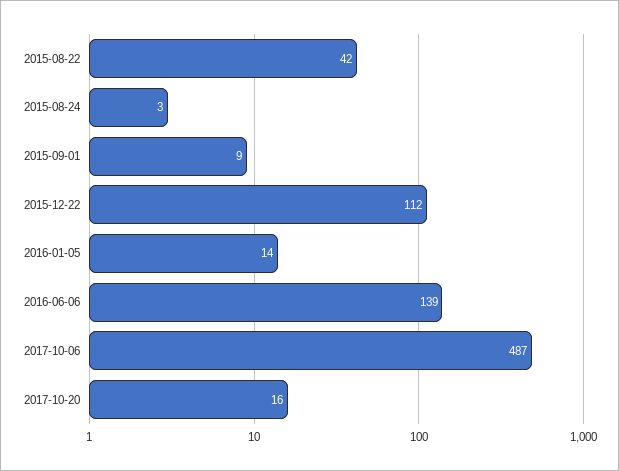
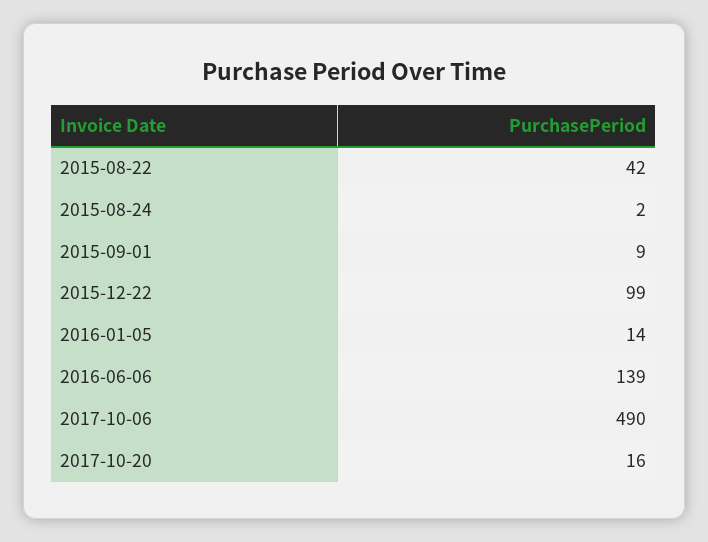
2015-08-24: 3 -> 2
2015-12-22: 112 -> 99
2017-10-06: 487 -> 490

